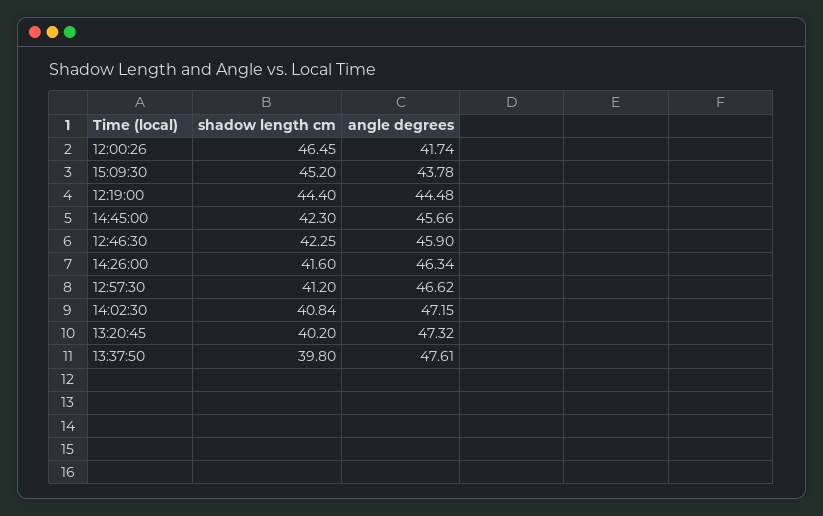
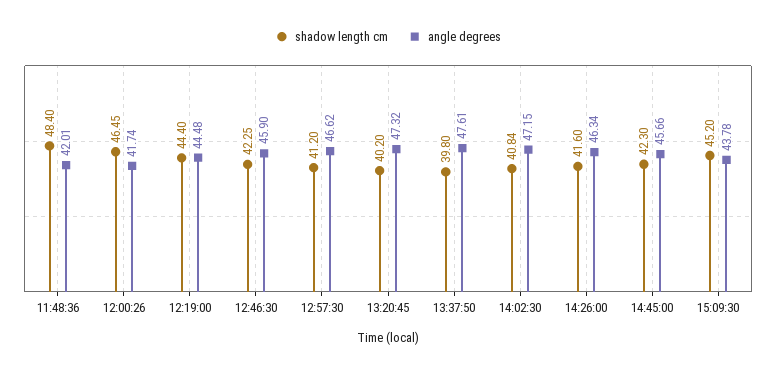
shadow length cm, 11:48:36: none -> 48.4
angle degrees, 11:48:36: none -> 42.01

